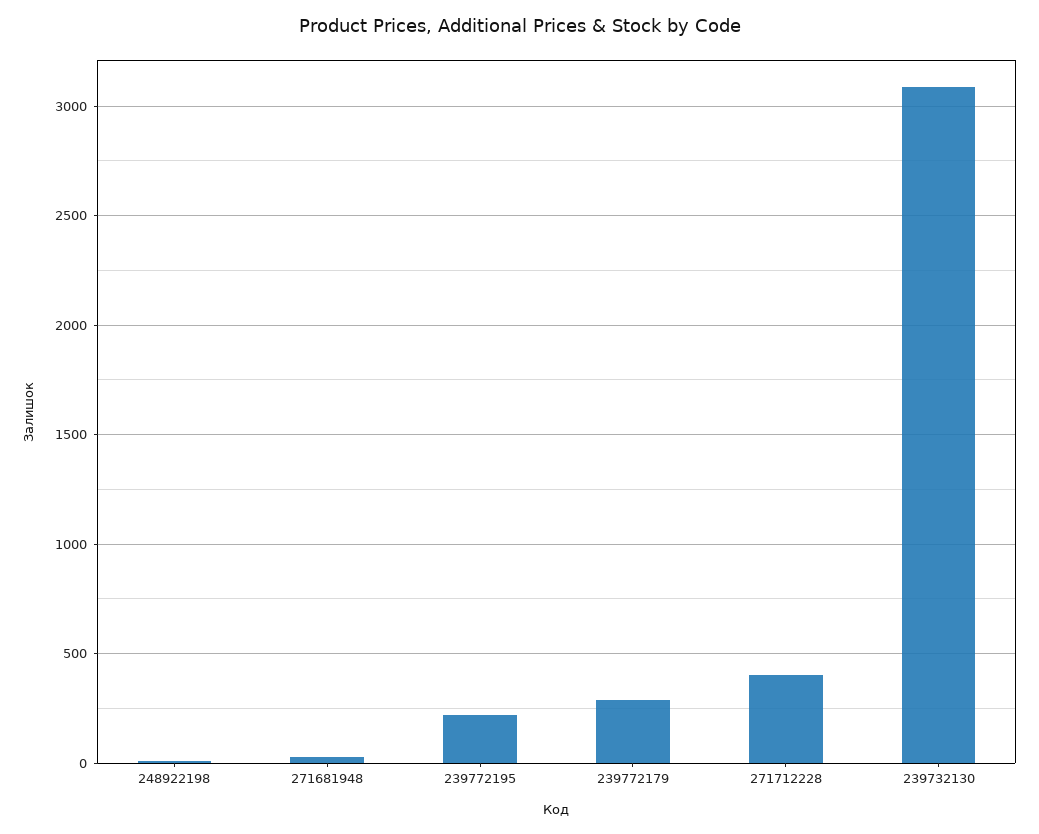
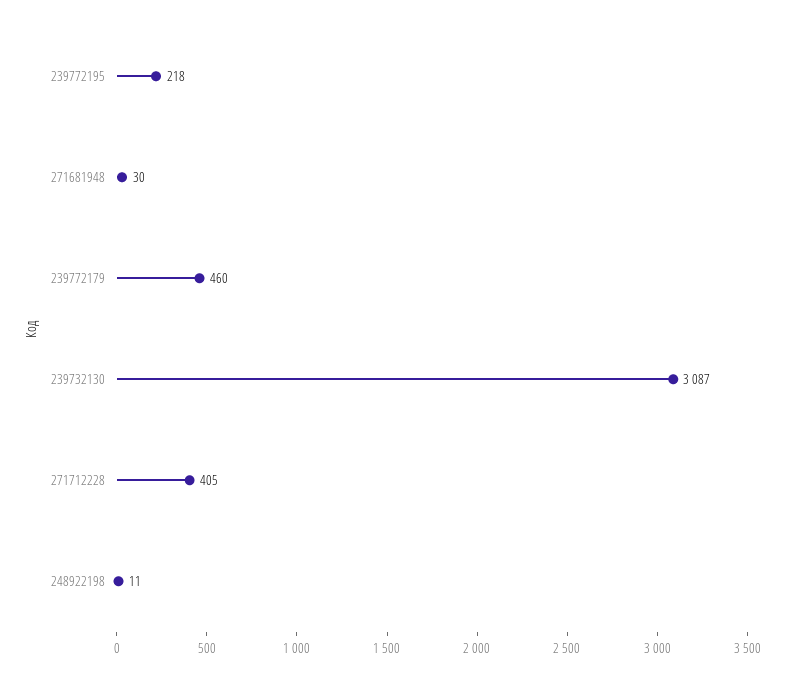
239772179: 300 -> 460

